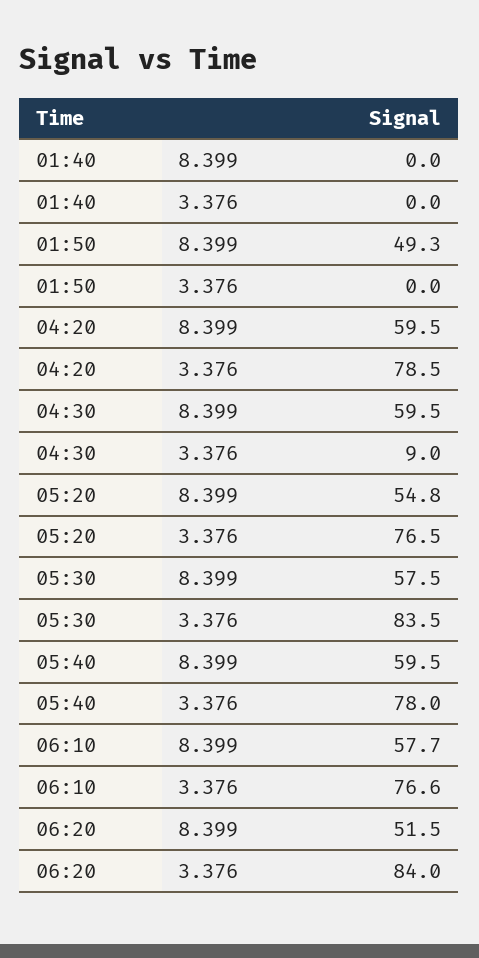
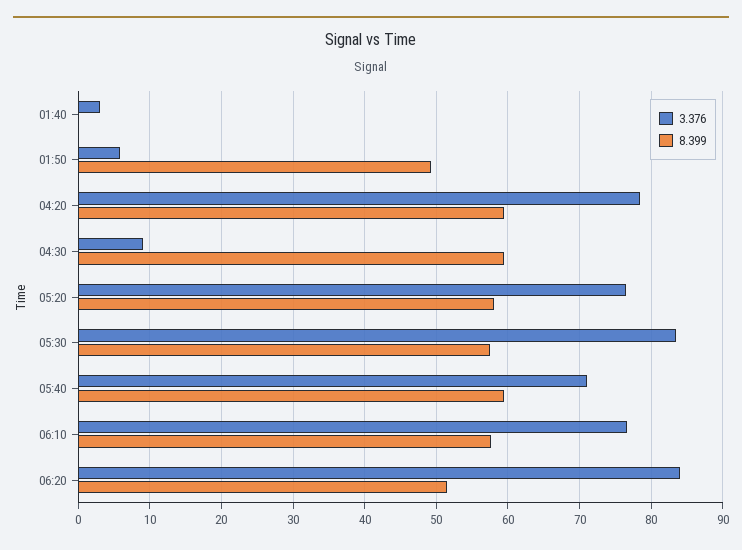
3.376, 01:40: 0 -> 3
3.376, 01:50: 0 -> 6
8.399, 05:20: 54.8 -> 58
3.376, 05:40: 78 -> 71

